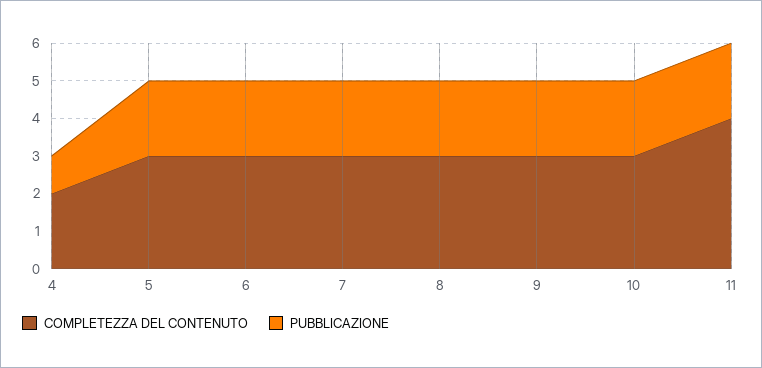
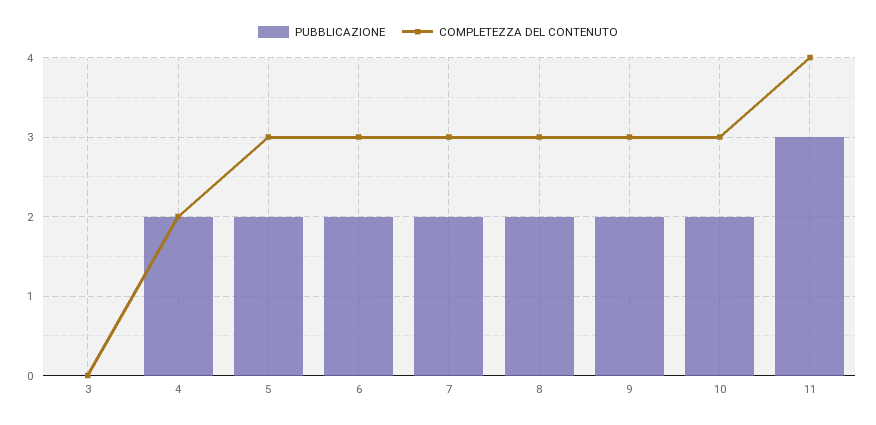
PUBBLICAZIONE, 4: 1 -> 2
PUBBLICAZIONE, 11: 2 -> 3
PUBBLICAZIONE, 3: none -> 0
COMPLETEZZA DEL CONTENUTO, 3: none -> 0

